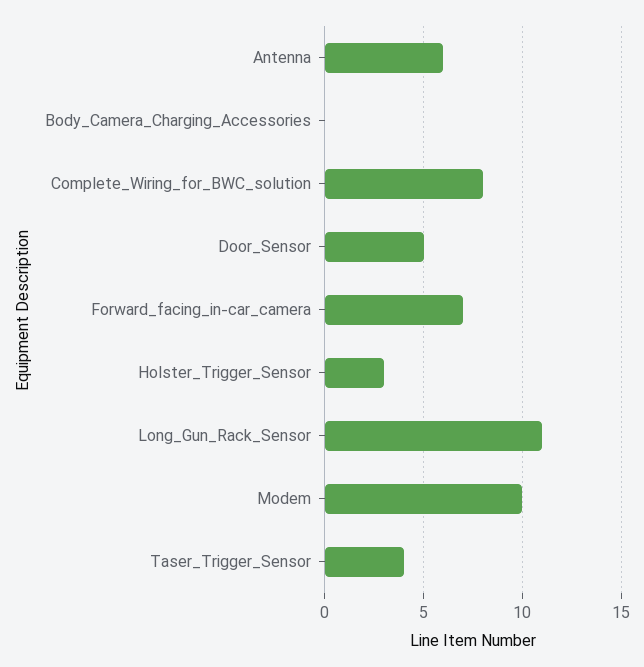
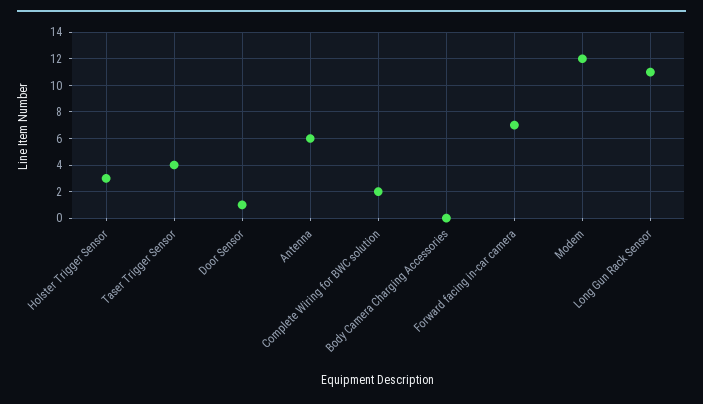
Complete_Wiring_for_BWC_solution: 8 -> 2
Door_Sensor: 5 -> 1
Modem: 10 -> 12

